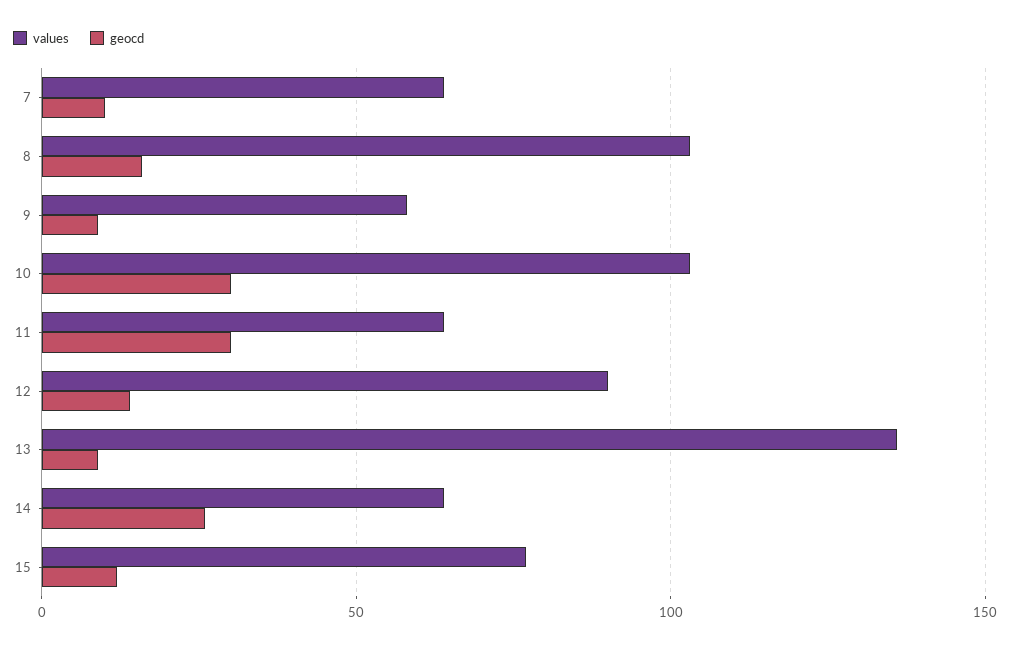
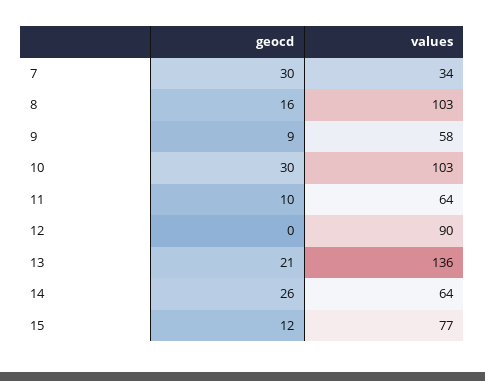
values, 7: 65 -> 34
geocd, 7: 10 -> 30
geocd, 11: 30 -> 10
geocd, 12: 15 -> 0
geocd, 13: 10 -> 21

